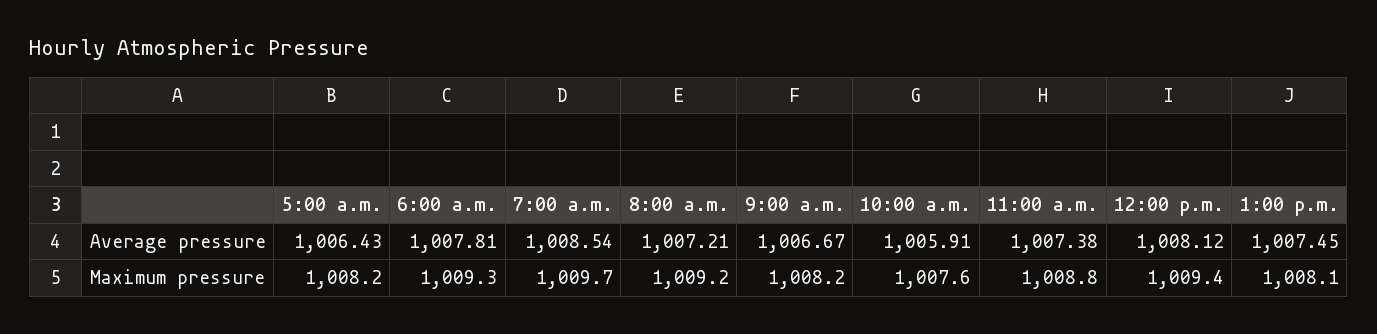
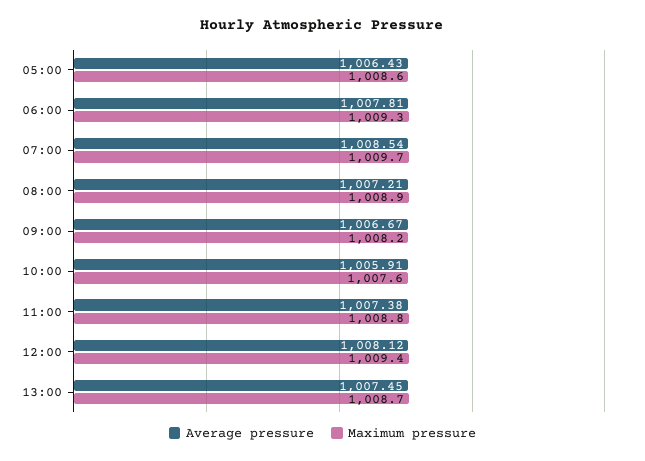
Maximum pressure, 5:00 a.m.: 1008.2 -> 1008.6
Maximum pressure, 8:00 a.m.: 1009.2 -> 1008.9
Maximum pressure, 1:00 p.m.: 1008.1 -> 1008.7

